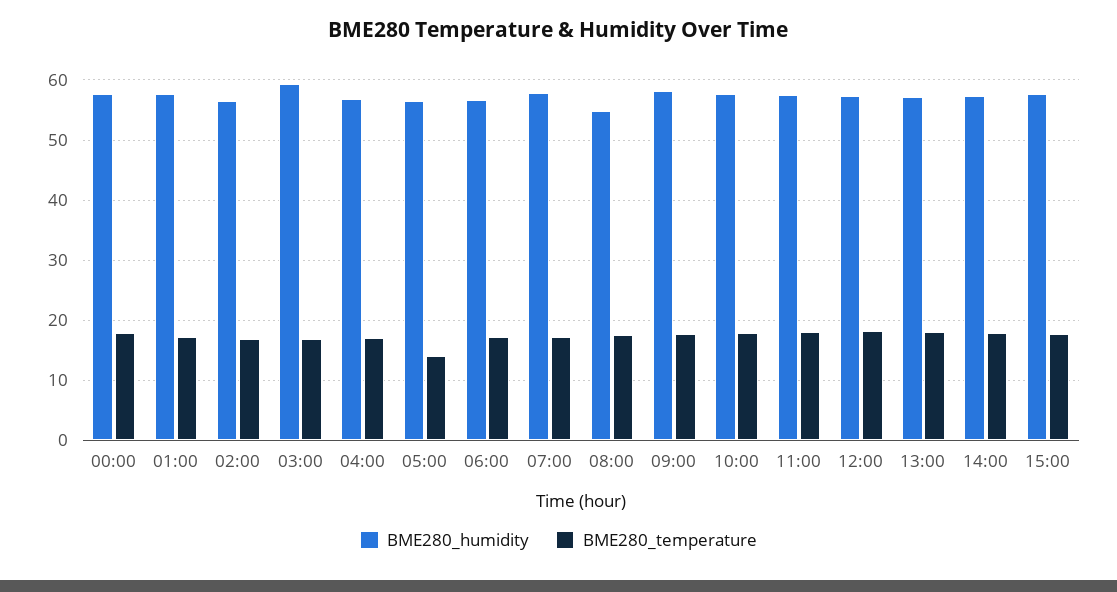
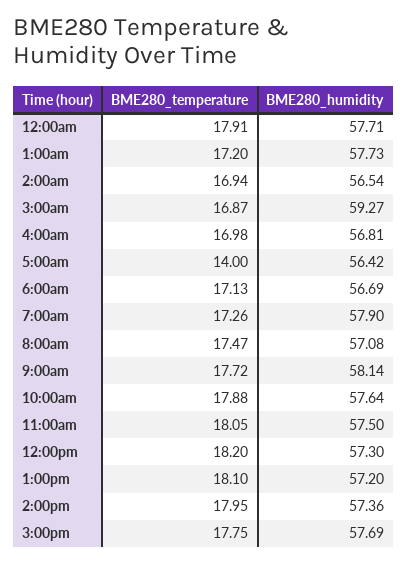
BME280_humidity, 08:00: 55 -> 57.08

